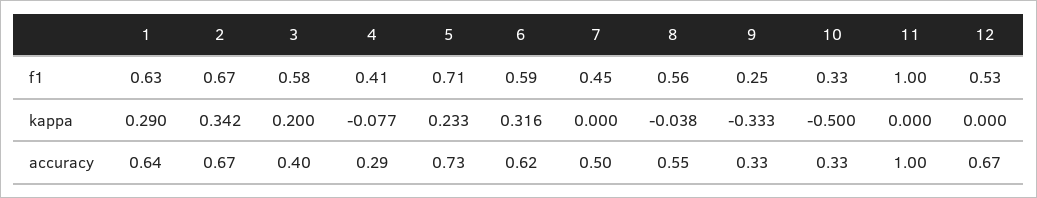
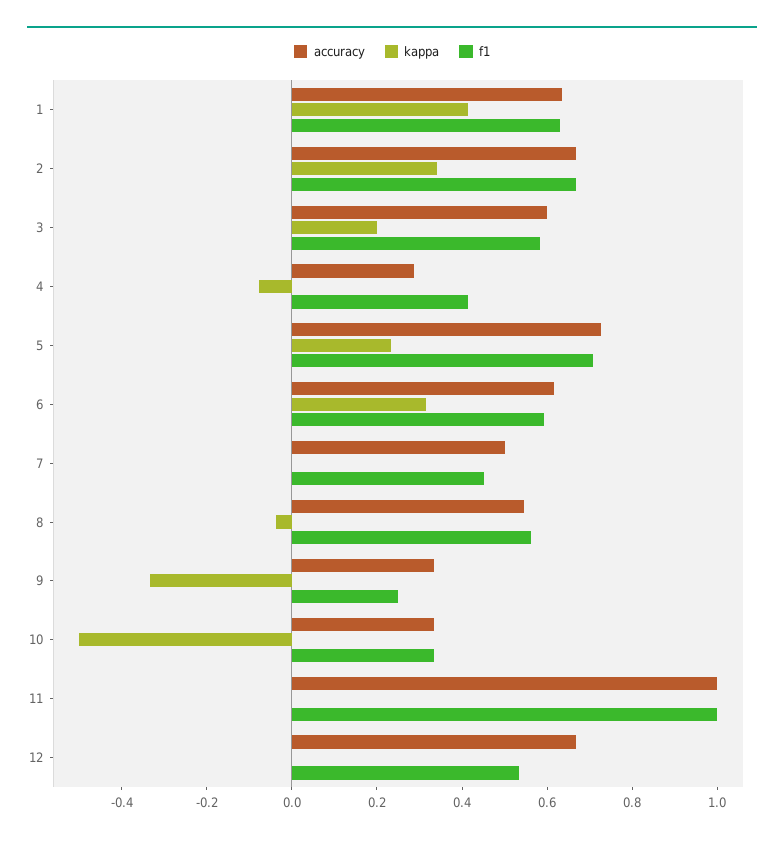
kappa, 1: 0.29 -> 0.4
accuracy, 3: 0.4 -> 0.6

